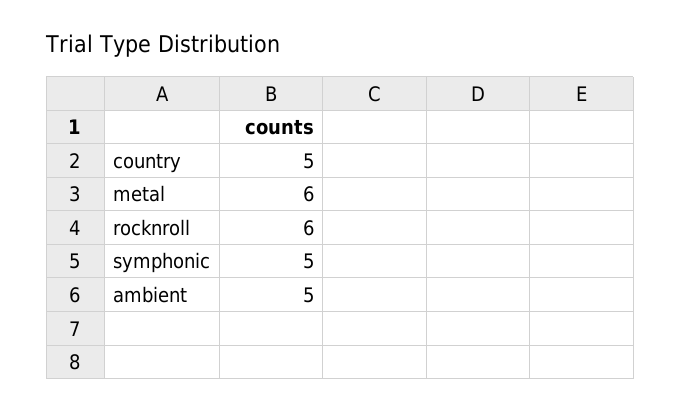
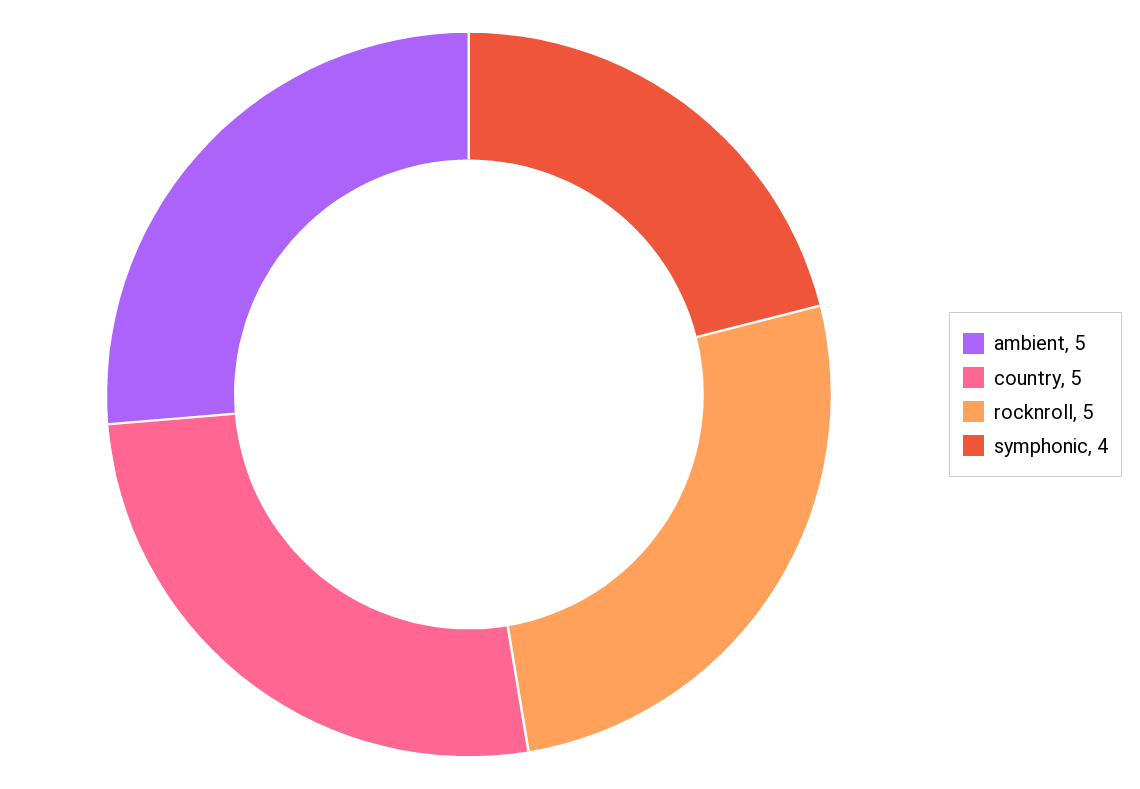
metal: 6 -> none
rocknroll: 6 -> 5
symphonic: 5 -> 4

